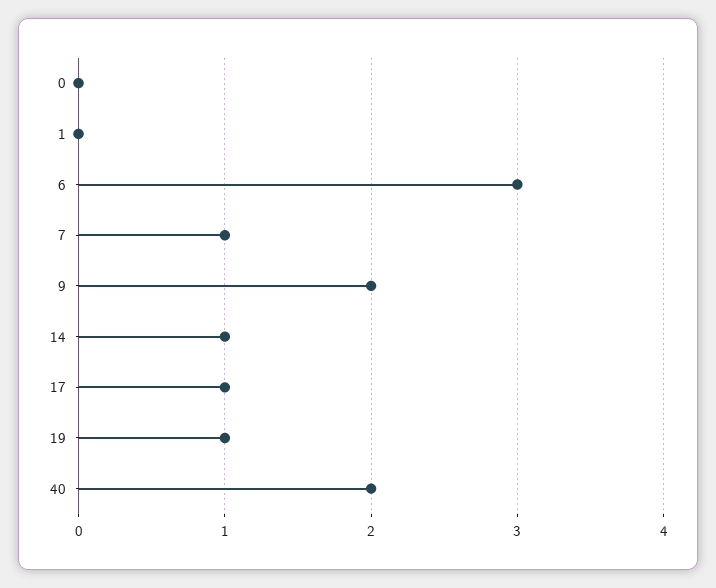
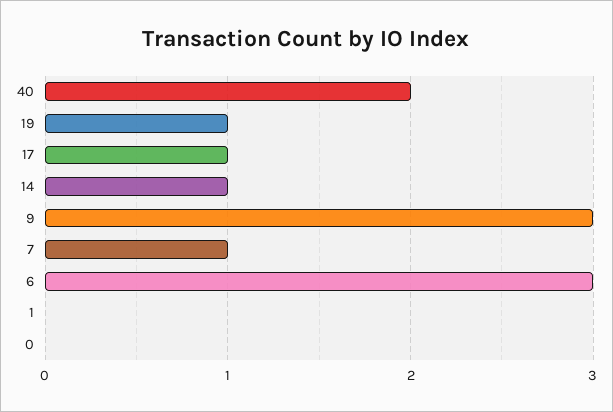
9: 2 -> 3

